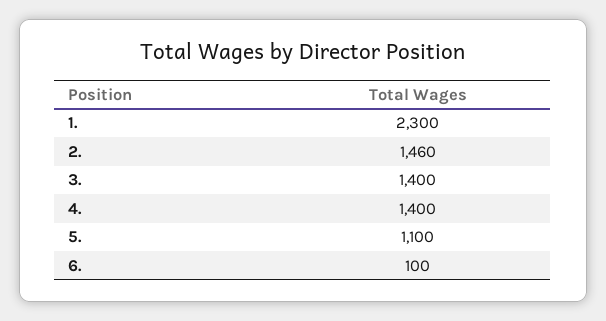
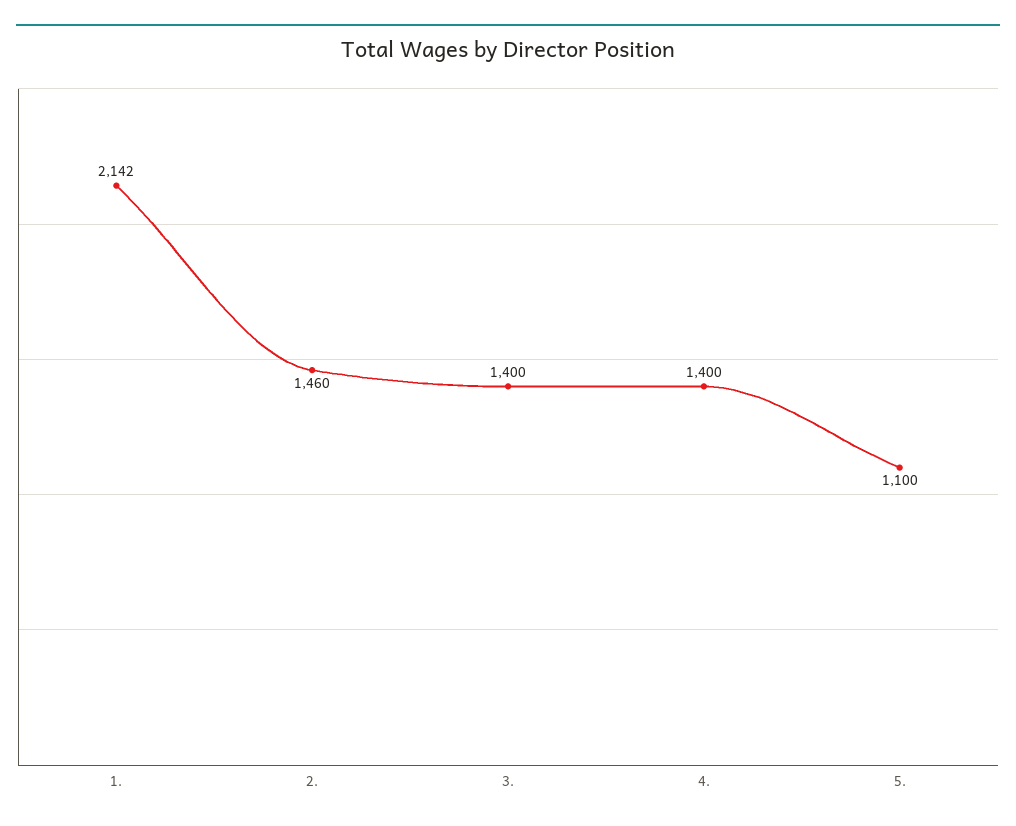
1.: 2300 -> 2142
6.: 100 -> none

